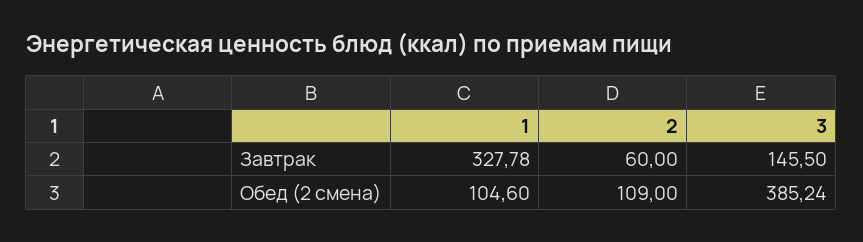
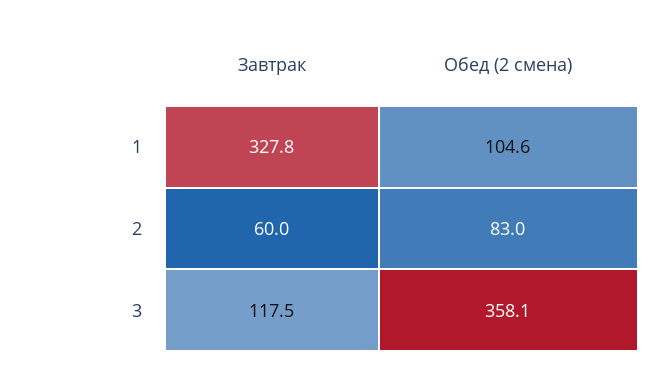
3, Завтрак: 145.5 -> 117.5
2, Обед (2 смена): 109 -> 83
3, Обед (2 смена): 385.24 -> 358.1

